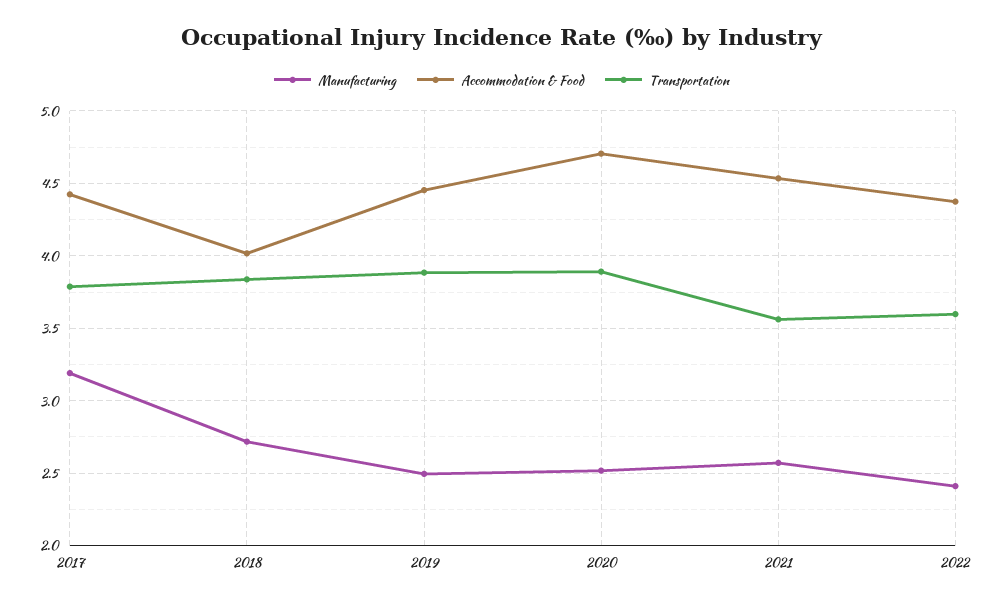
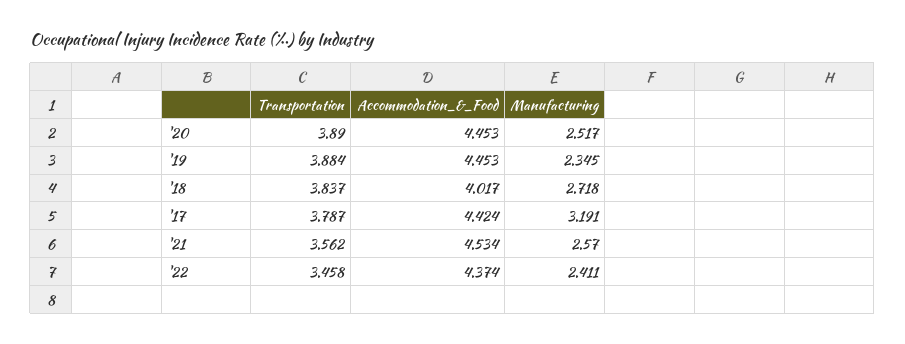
Manufacturing, 2019: 2.5 -> 2.345
Accommodation & Food, 2020: 4.7 -> 4.453
Transportation, 2022: 3.6 -> 3.458

